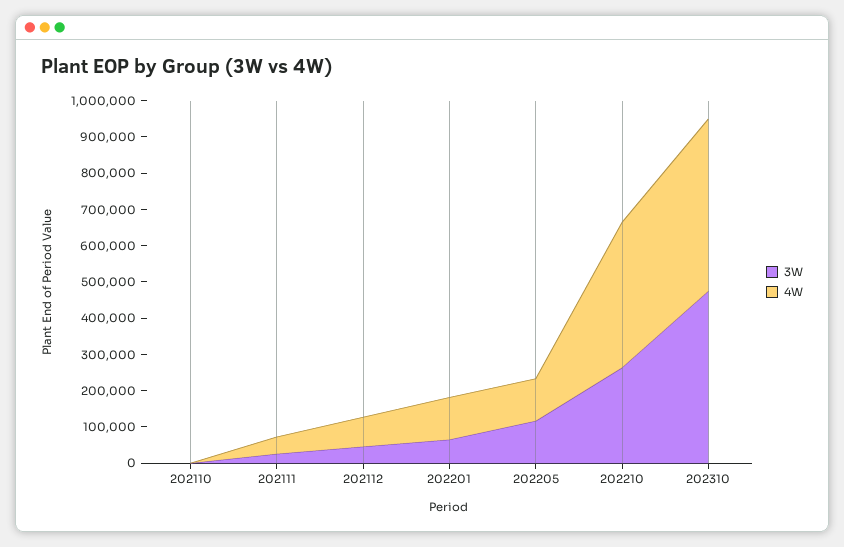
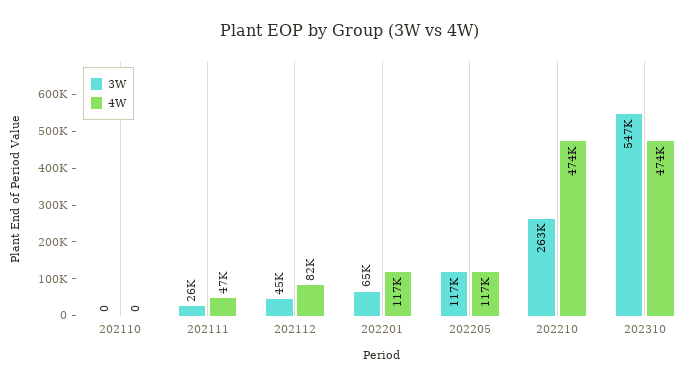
4W, 202210: 400000 -> 474000
3W, 202310: 475000 -> 547000

